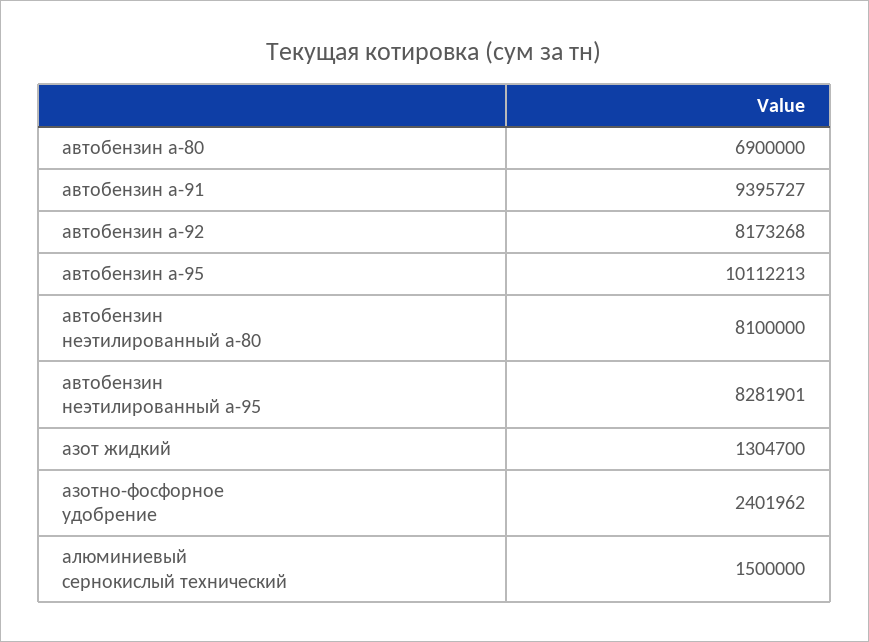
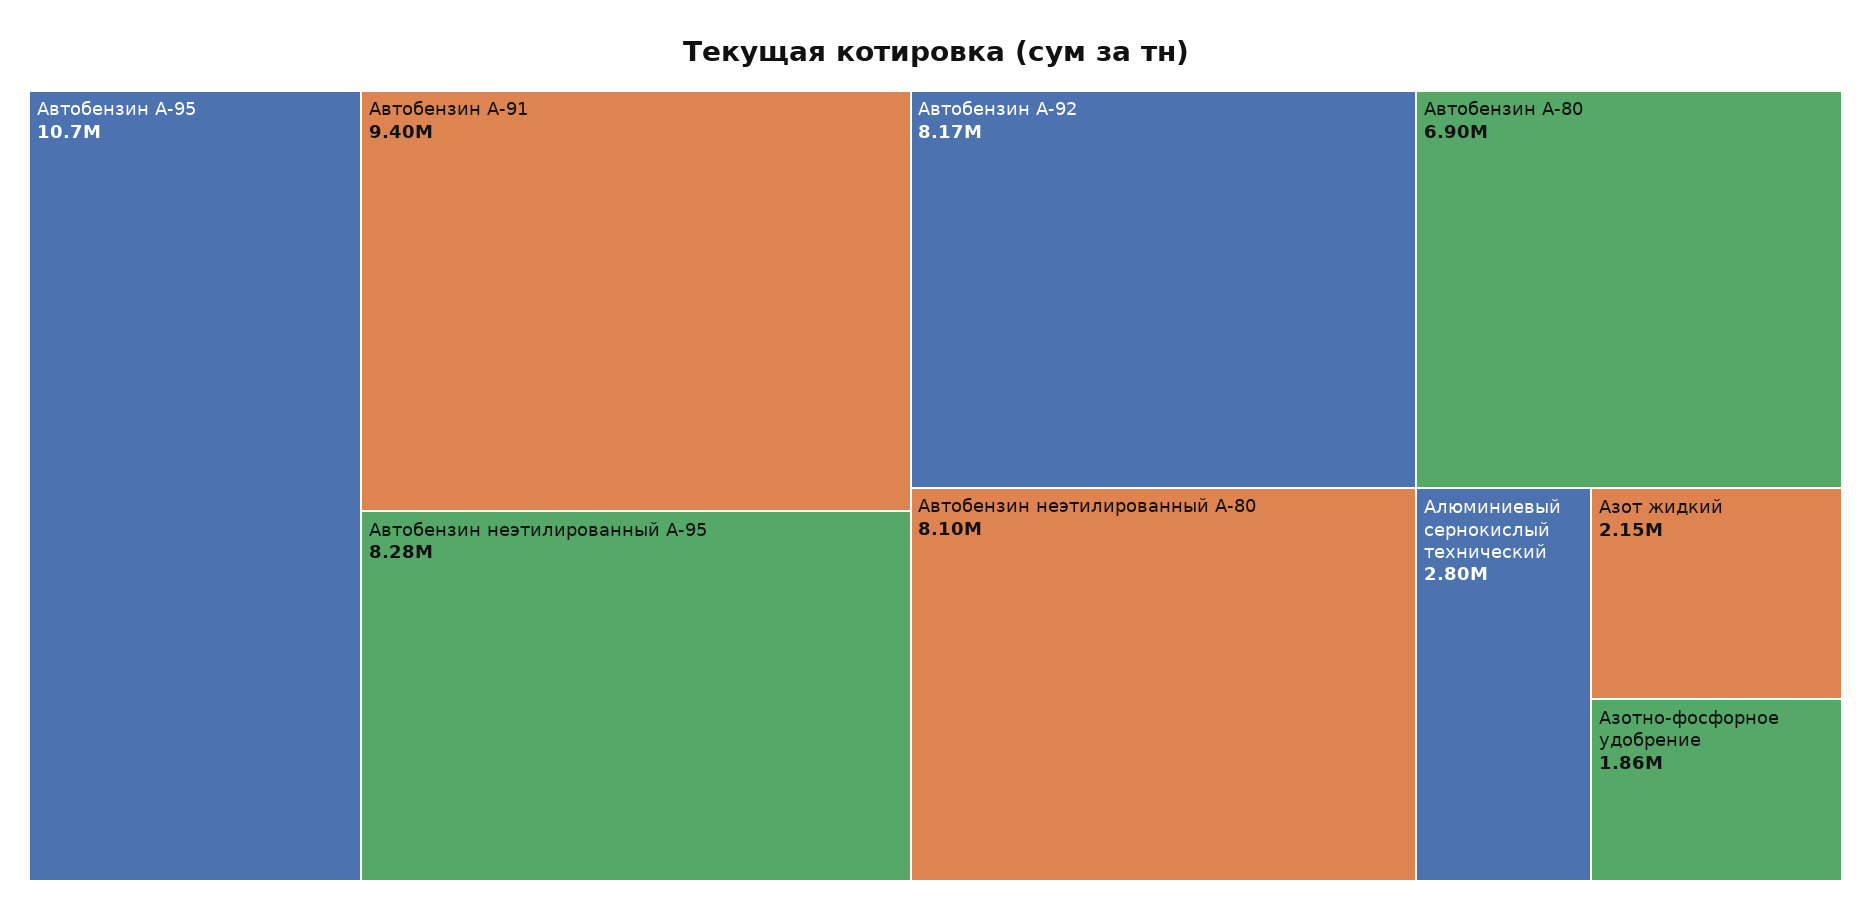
автобензин а-95: 10112213 -> 10700000
азот жидкий: 1304700 -> 2150000
азотно-фосфорное удобрение: 2401962 -> 1860000
алюминиевый сернокислый технический: 1500000 -> 2800000

